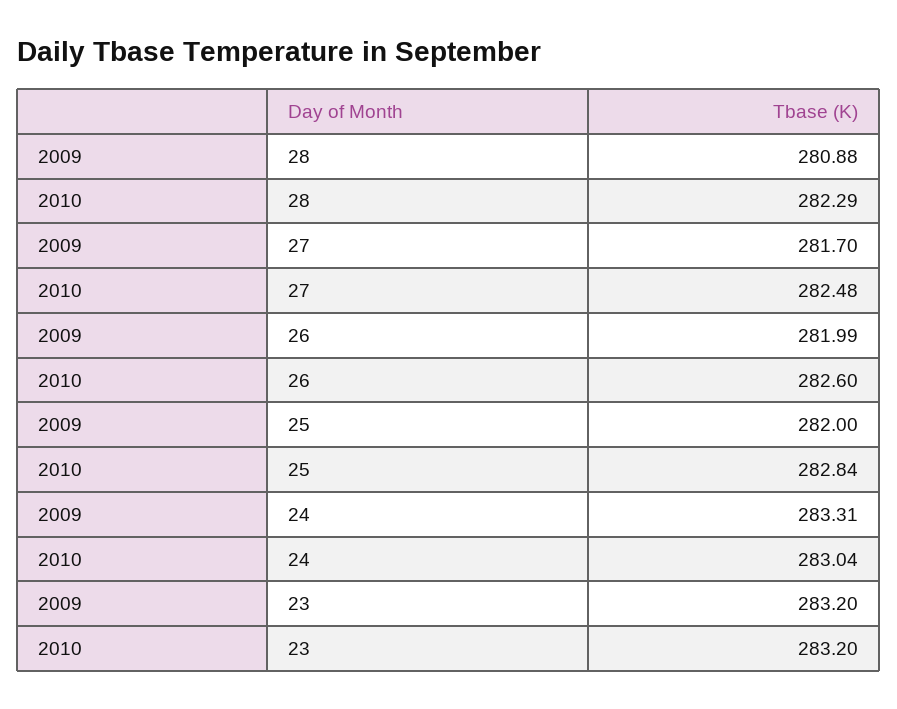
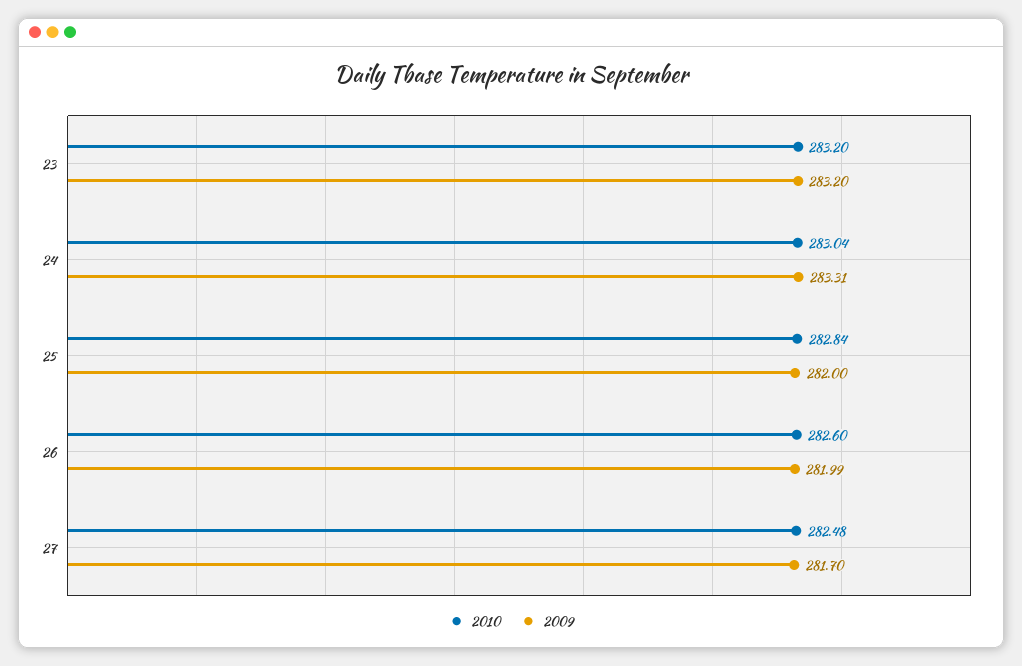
2009, 28: 280.88 -> none
2010, 28: 282.29 -> none

